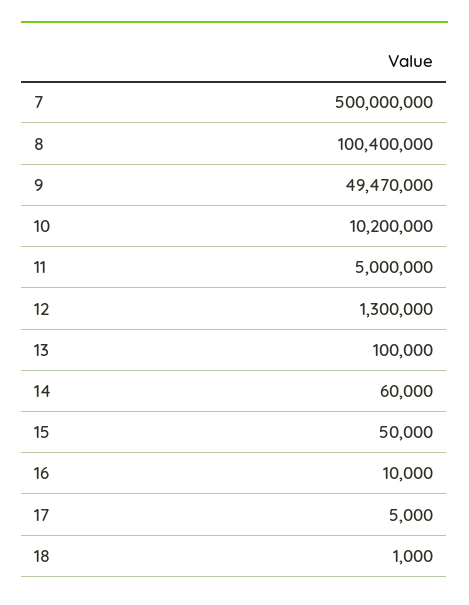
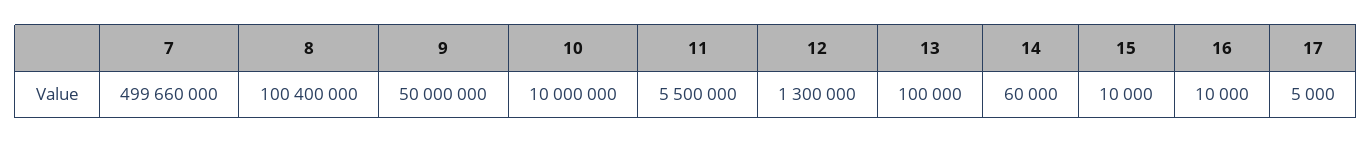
7: 500000000 -> 499660000
9: 49470000 -> 50000000
10: 10200000 -> 10000000
11: 5000000 -> 5500000
15: 50000 -> 10000
18: 1000 -> none

